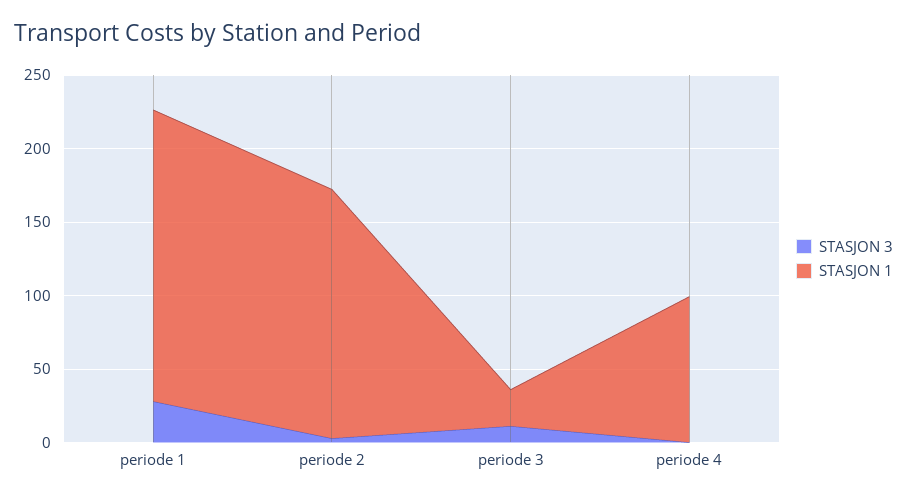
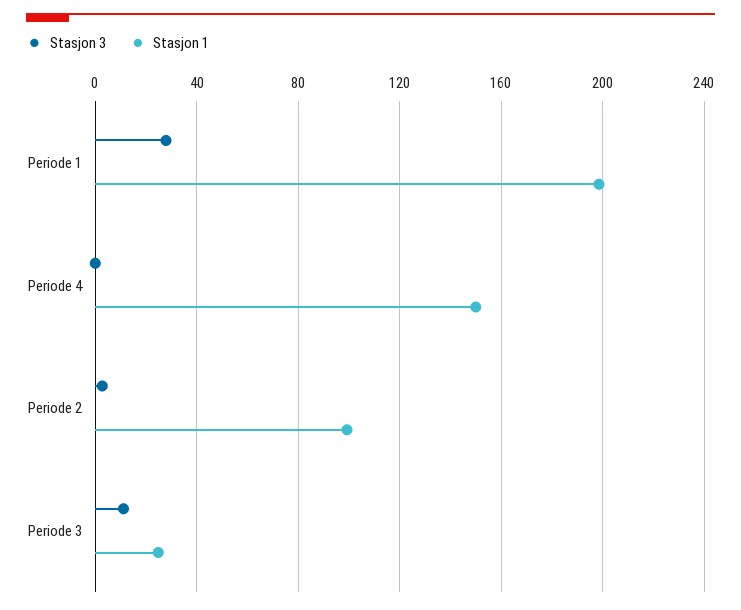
STASJON 1, periode 2: 170 -> 100
STASJON 1, periode 4: 100 -> 150

